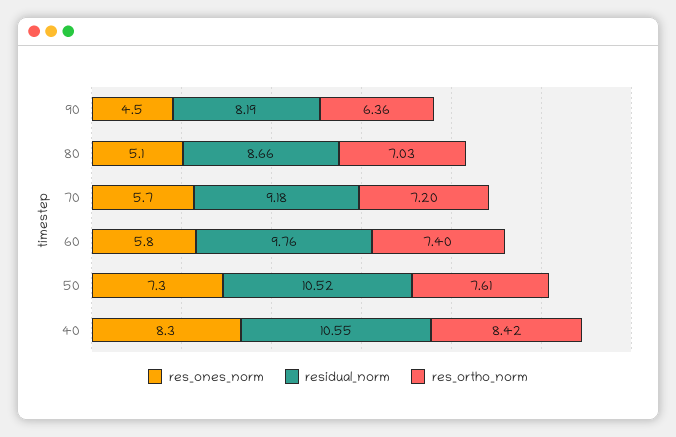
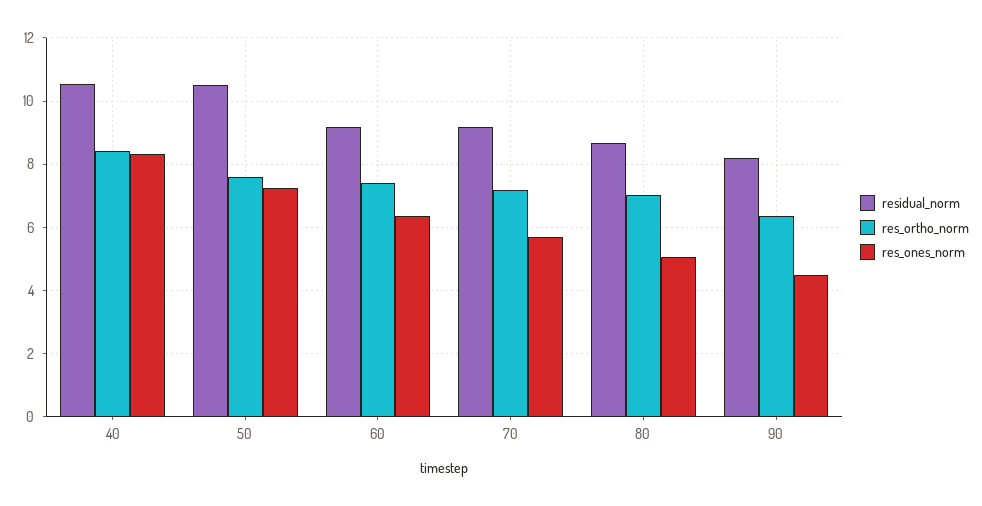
res_ones_norm, 60: 5.8 -> 6.4
residual_norm, 60: 9.76 -> 9.2

